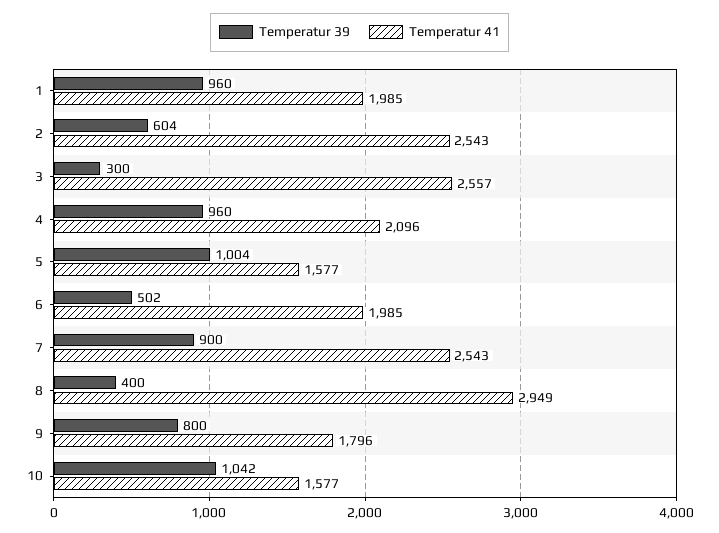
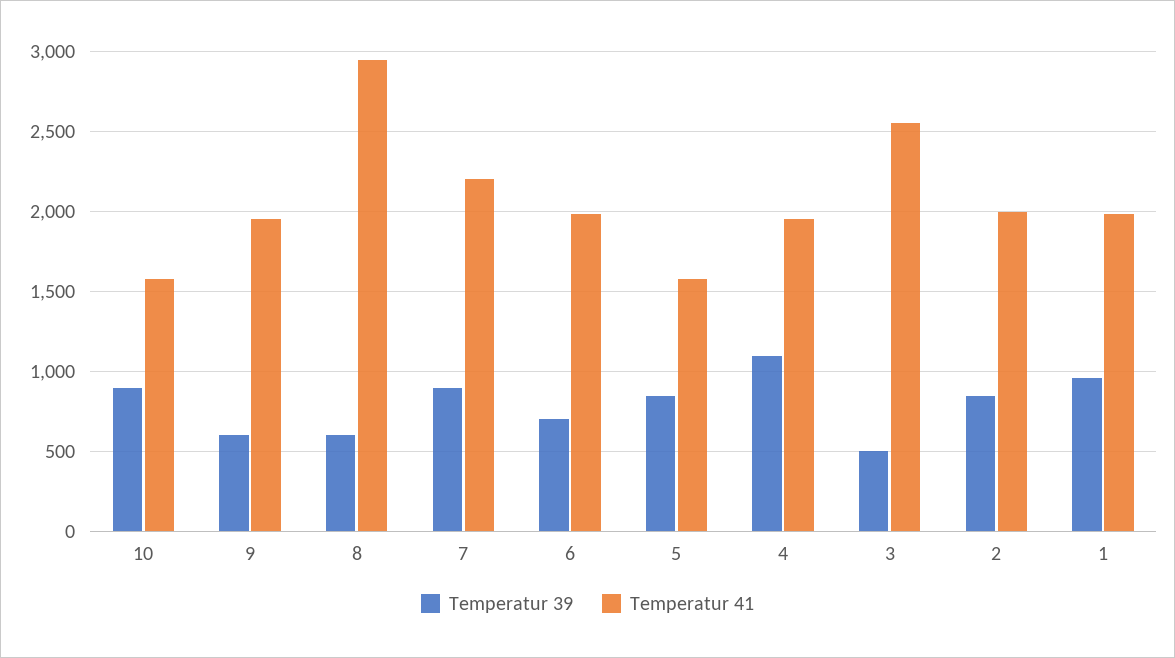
Temperatur 39, 2: 604 -> 850
Temperatur 41, 2: 2543 -> 2000
Temperatur 39, 3: 300 -> 500
Temperatur 39, 4: 960 -> 1100
Temperatur 41, 4: 2096 -> 1950
Temperatur 39, 5: 1004 -> 850
Temperatur 39, 6: 502 -> 700
Temperatur 41, 7: 2543 -> 2200
Temperatur 39, 8: 400 -> 600
Temperatur 39, 9: 800 -> 600
Temperatur 41, 9: 1796 -> 1950
Temperatur 39, 10: 1042 -> 900

